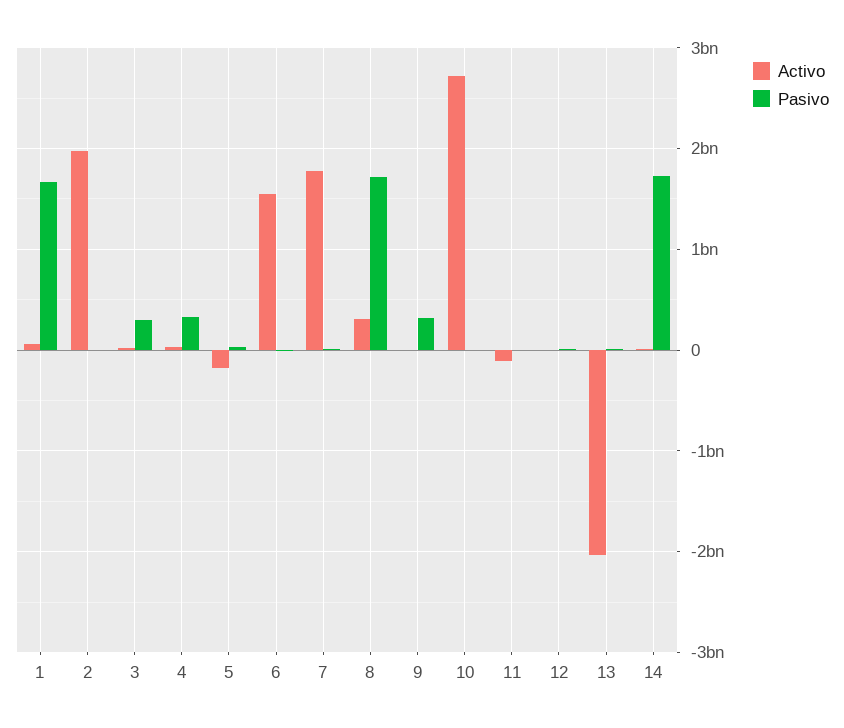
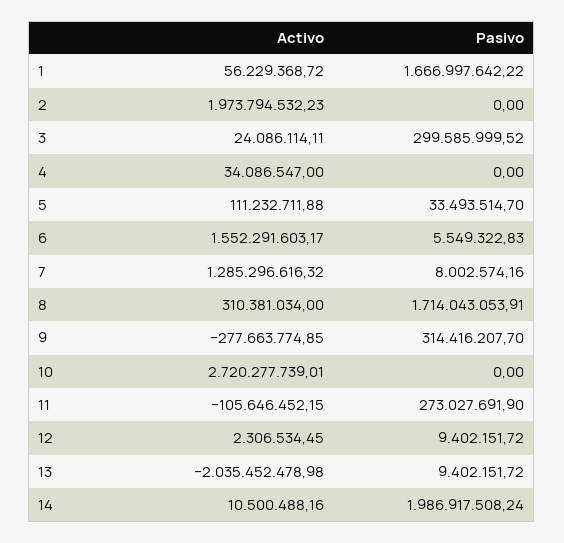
Pasivo, 4: 300000000 -> 0
Activo, 5: -200000000 -> 111232711.88
Activo, 7: 1800000000 -> 1285296616.32
Activo, 9: 0 -> -277663774.85
Pasivo, 11: 0 -> 273027691.9
Pasivo, 14: 1700000000 -> 1986917508.24

